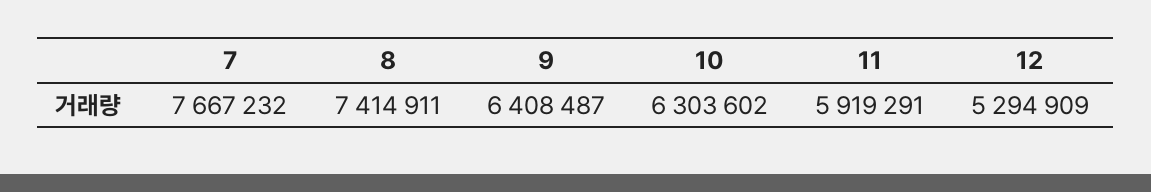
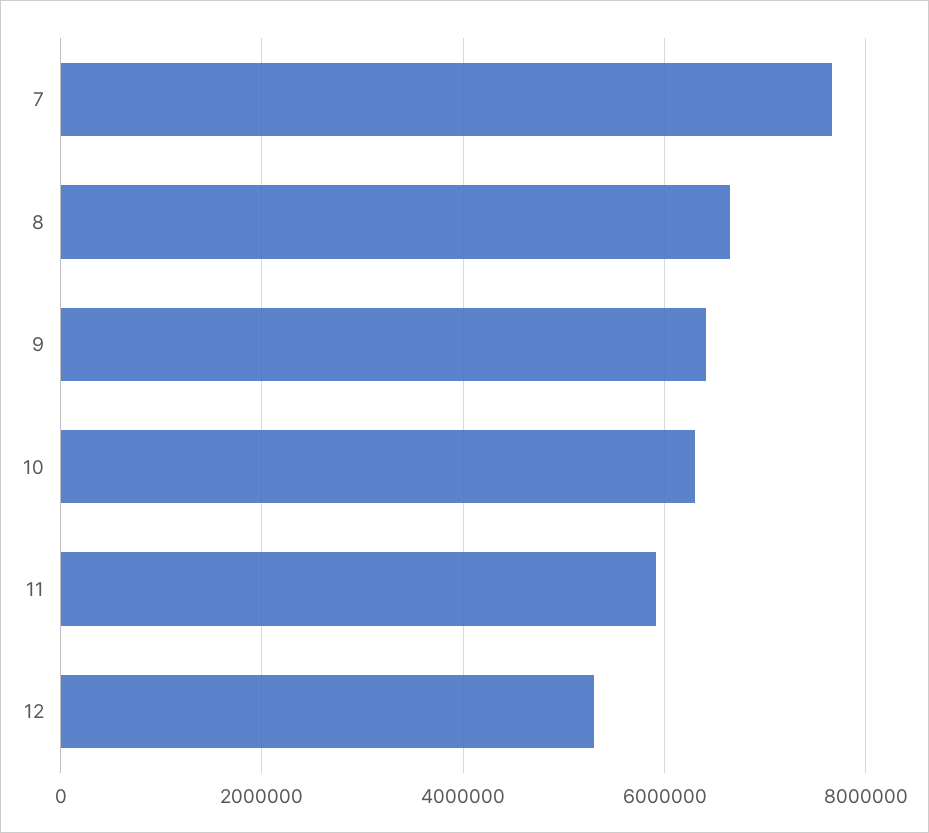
8: 7414911 -> 6600000

